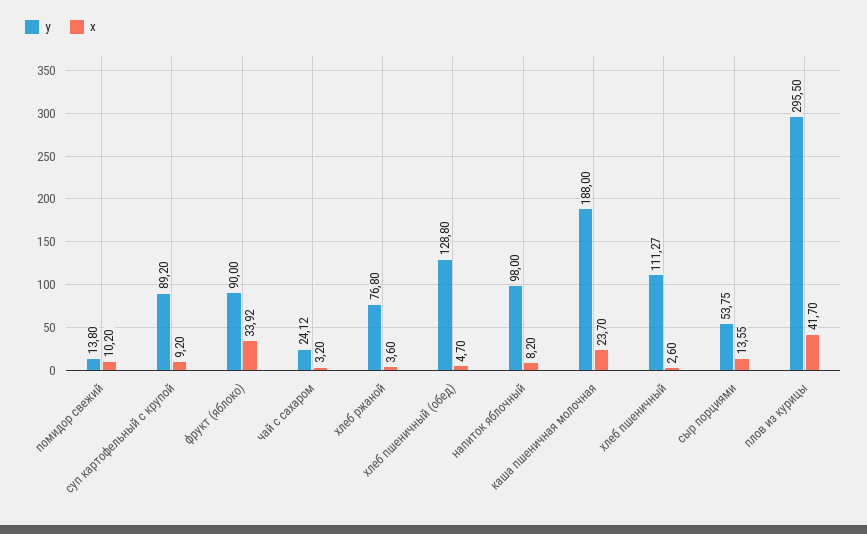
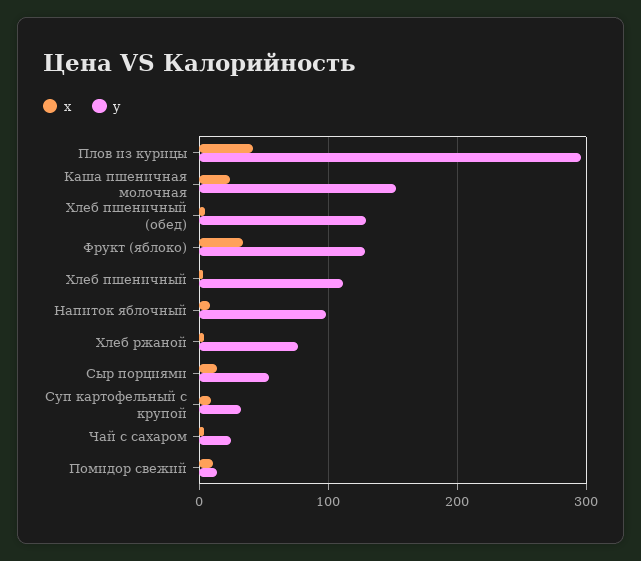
y, суп картофельный с крупой: 89.2 -> 30
y, фрукт (яблоко): 90 -> 130
y, каша пшеничная молочная: 188 -> 150

